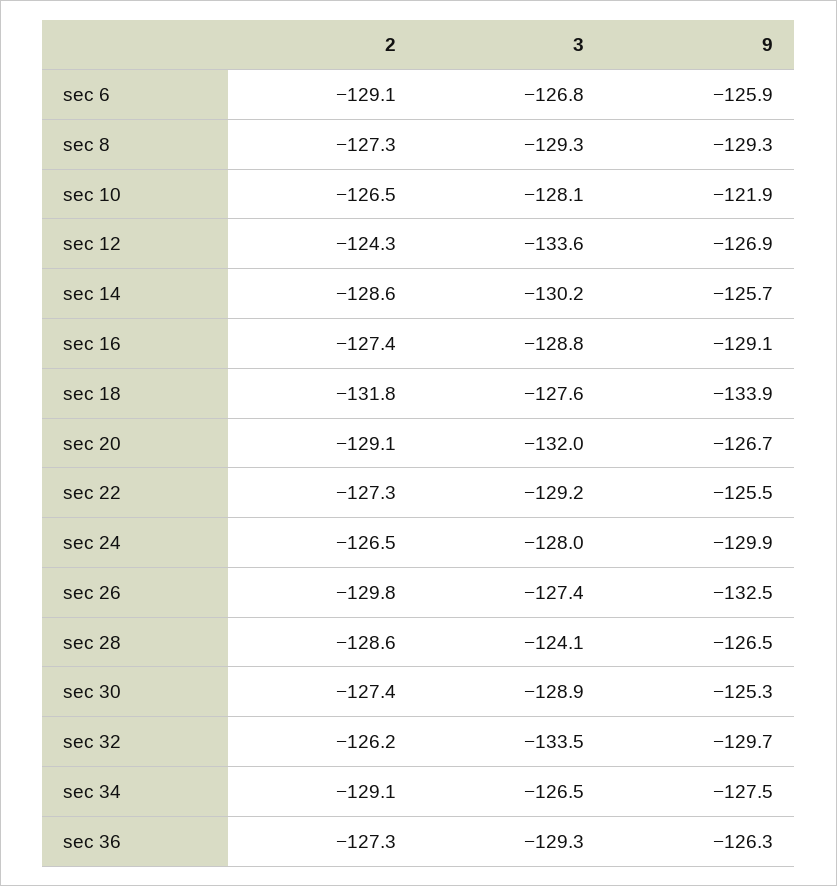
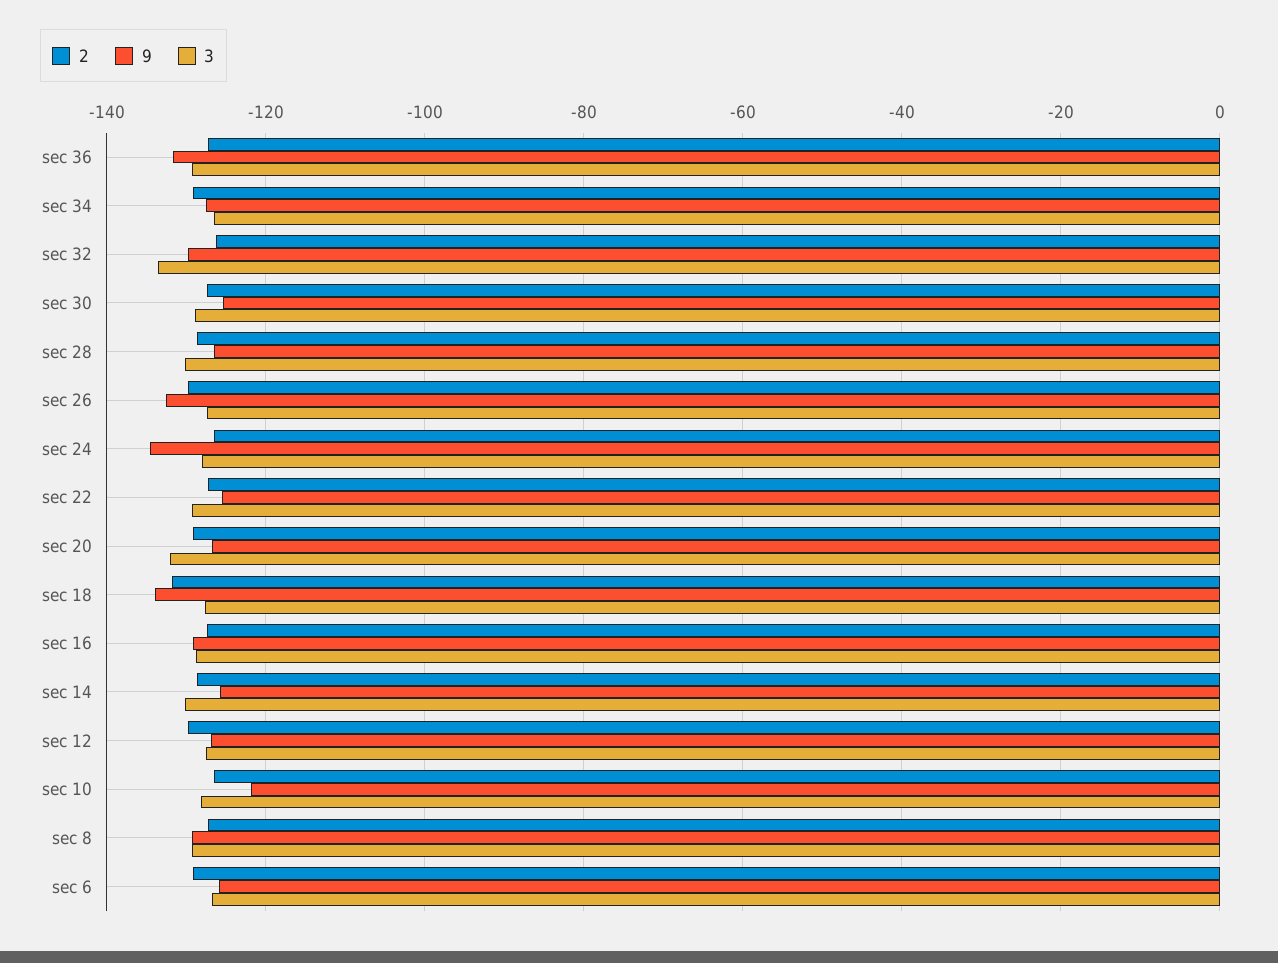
2, sec 12: -124.3 -> -130
3, sec 12: -133.6 -> -128
9, sec 24: -129.9 -> -134
3, sec 28: -124.1 -> -130
9, sec 36: -126.3 -> -132

